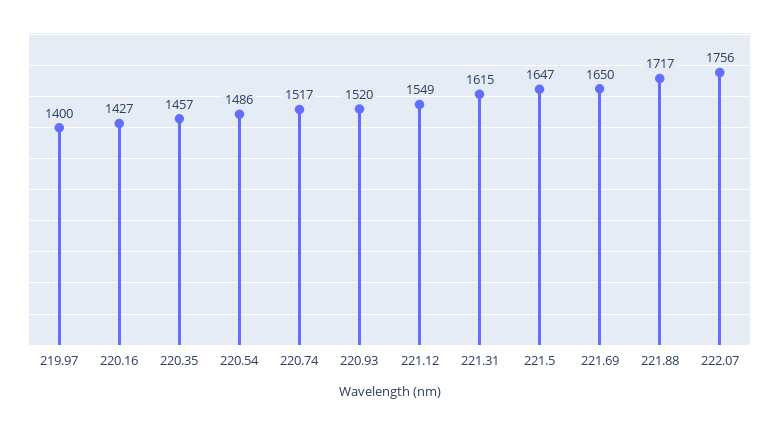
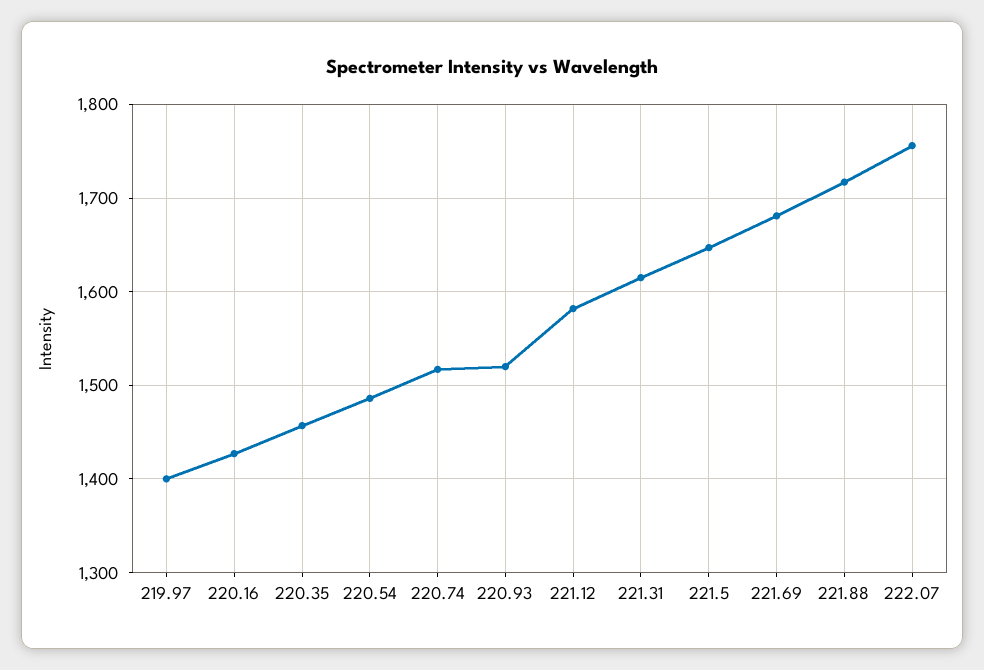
221.12: 1549 -> 1580
221.69: 1650 -> 1680

